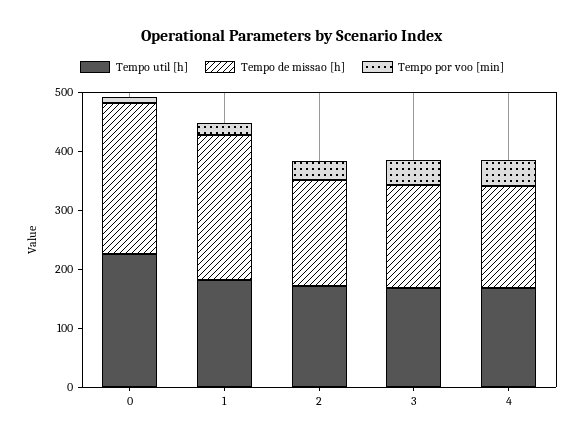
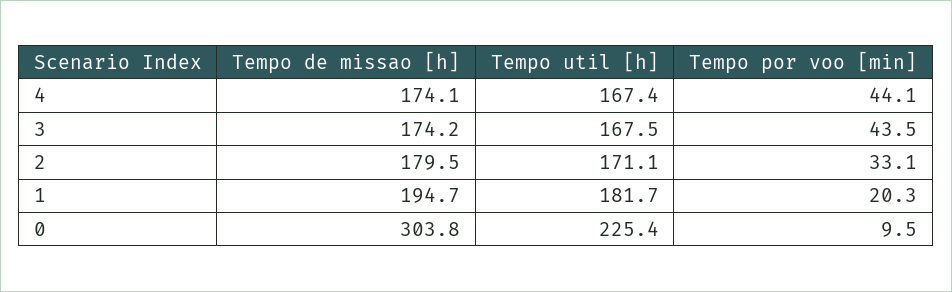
Tempo de missao [h], 0: 260 -> 303.8
Tempo de missao [h], 1: 240 -> 194.7

